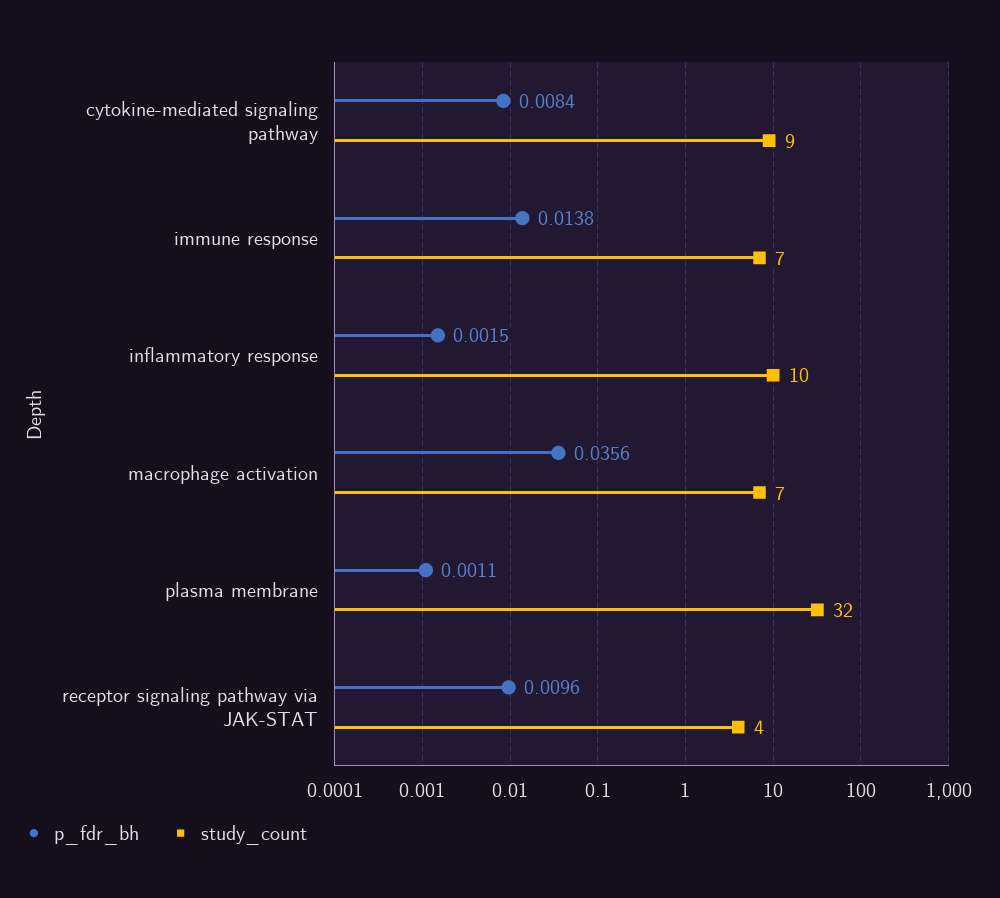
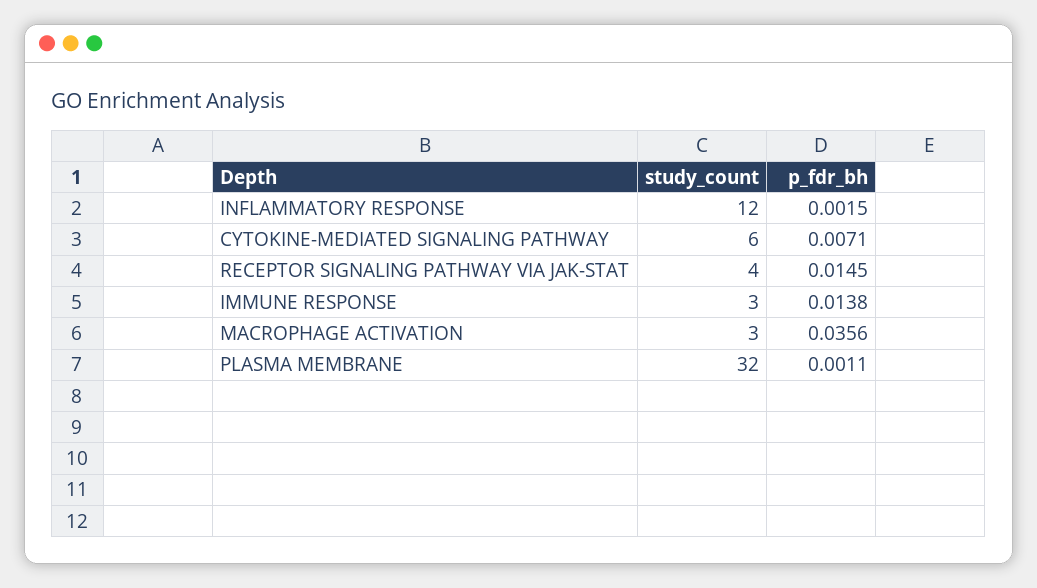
p_fdr_bh, cytokine-mediated signaling pathway: 0.0084 -> 0.0071
study_count, cytokine-mediated signaling pathway: 9 -> 6
study_count, immune response: 7 -> 3
study_count, inflammatory response: 10 -> 12
study_count, macrophage activation: 7 -> 3
p_fdr_bh, receptor signaling pathway via JAK-STAT: 0.0096 -> 0.0145

